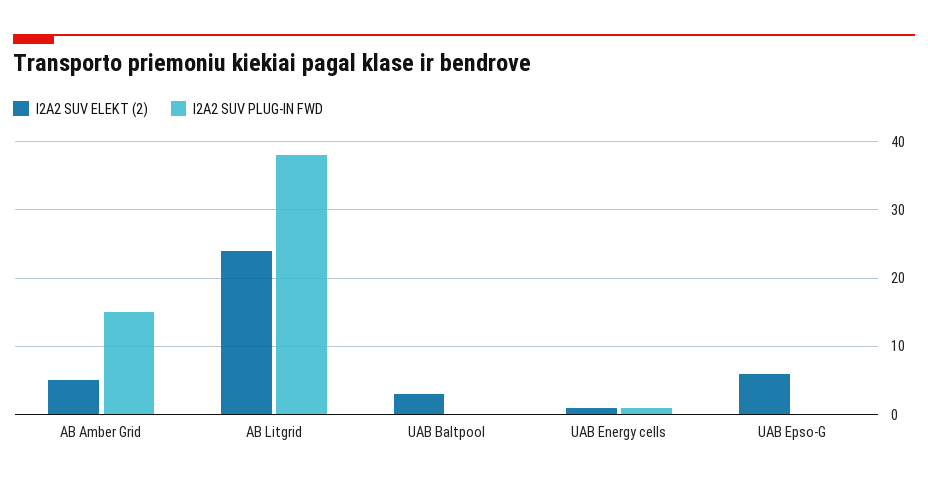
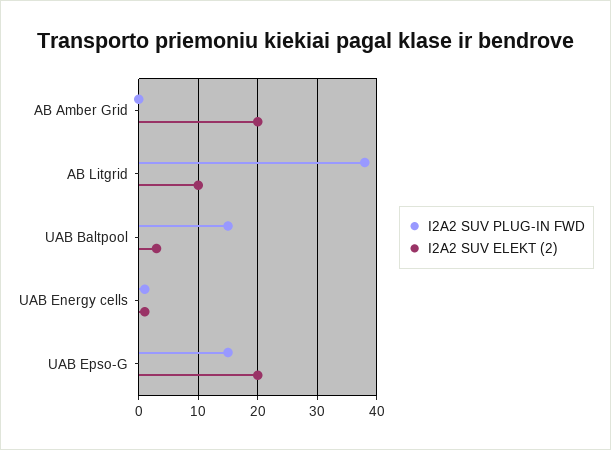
I2A2 SUV ELEKT (2), AB Amber Grid: 5 -> 20
I2A2 SUV PLUG-IN FWD, AB Amber Grid: 15 -> 0
I2A2 SUV ELEKT (2), AB Litgrid: 24 -> 10
I2A2 SUV PLUG-IN FWD, UAB Baltpool: 0 -> 15
I2A2 SUV ELEKT (2), UAB Epso-G: 6 -> 20
I2A2 SUV PLUG-IN FWD, UAB Epso-G: 0 -> 15

